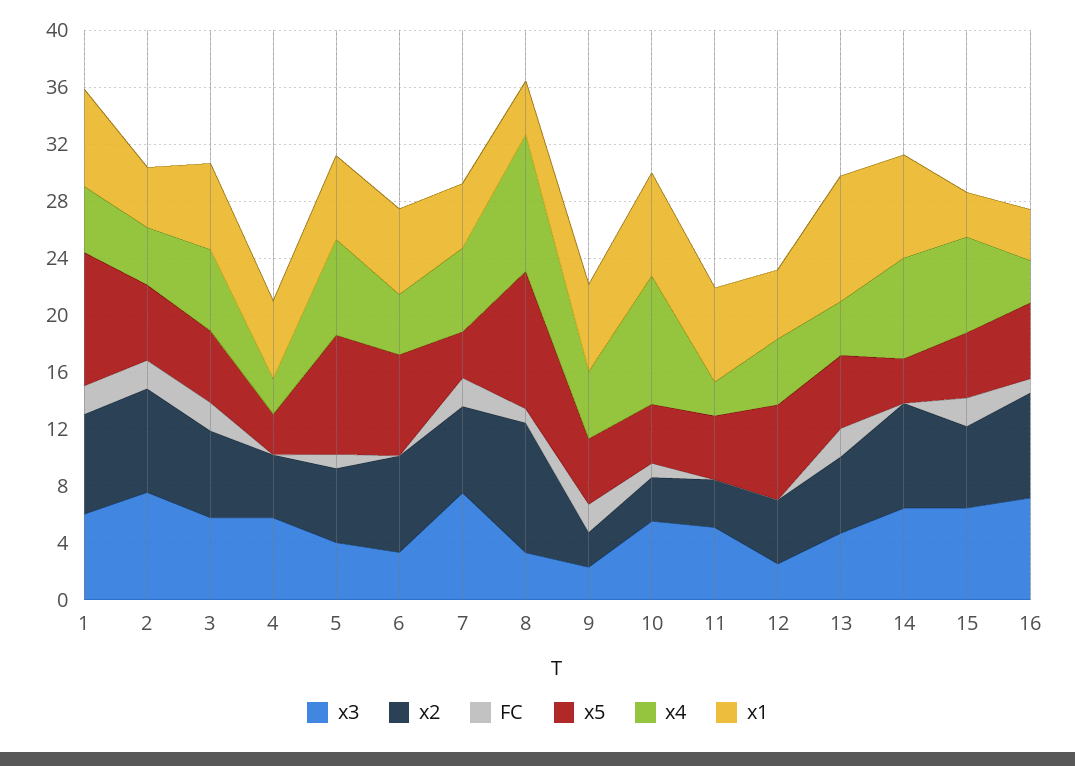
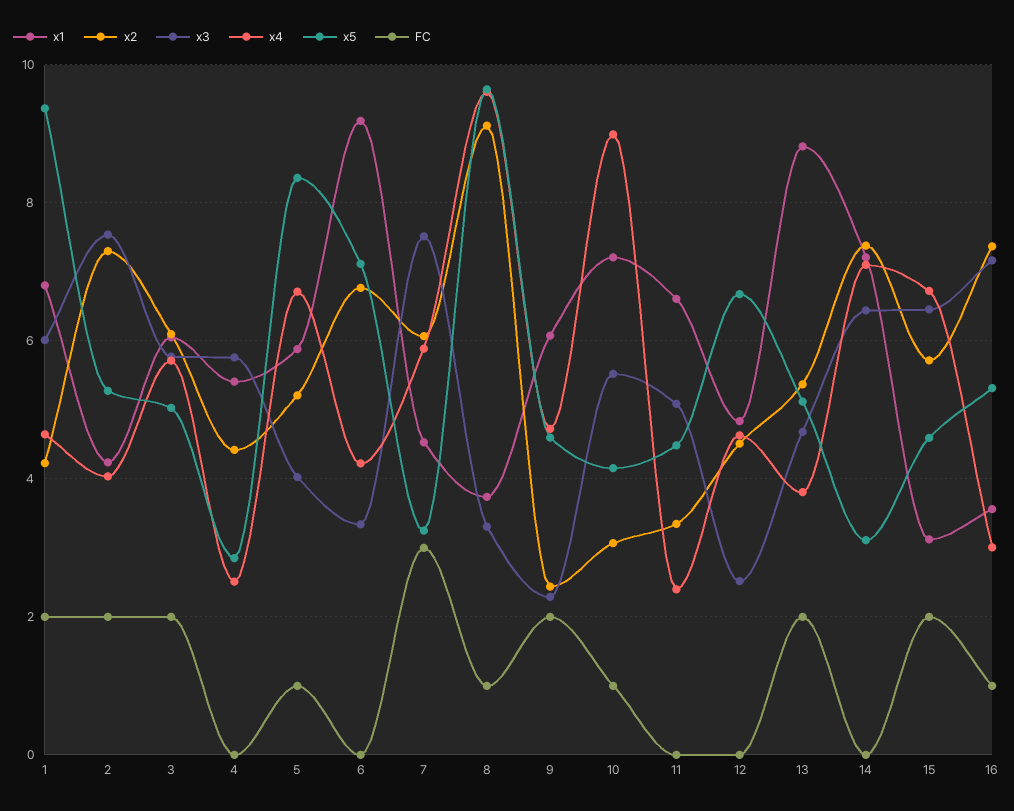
x2, 1: 7 -> 4.2
x1, 6: 6 -> 9.2
FC, 7: 2 -> 3

